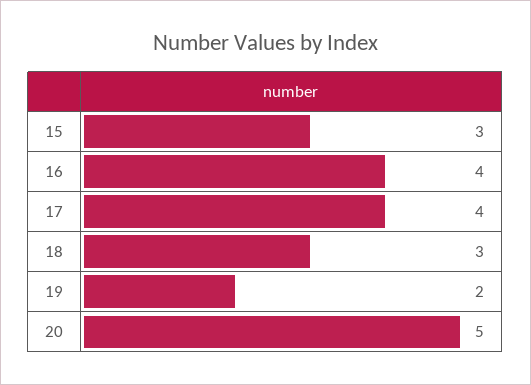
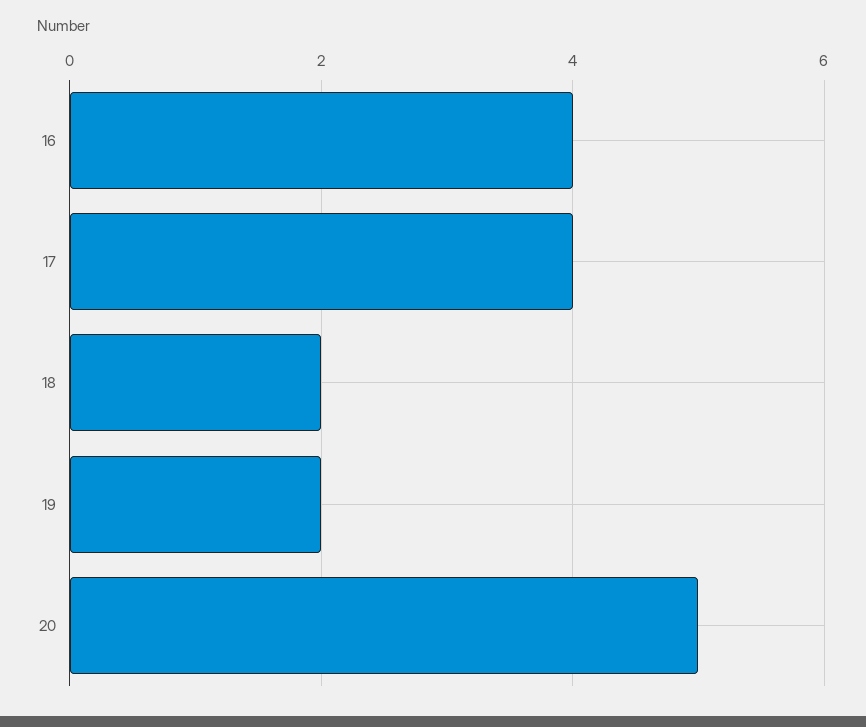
15: 3 -> none
18: 3 -> 2

